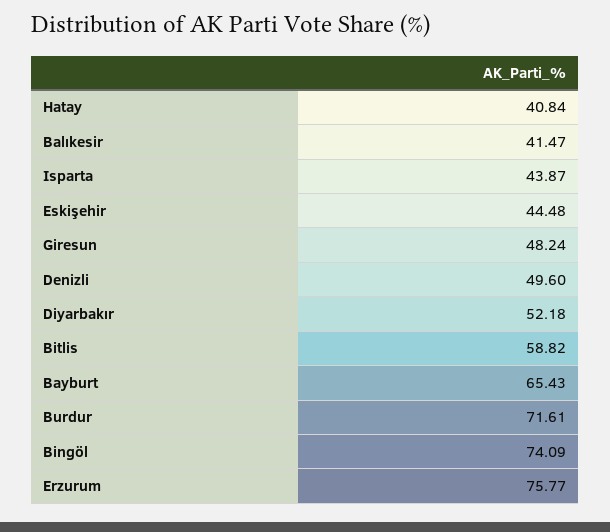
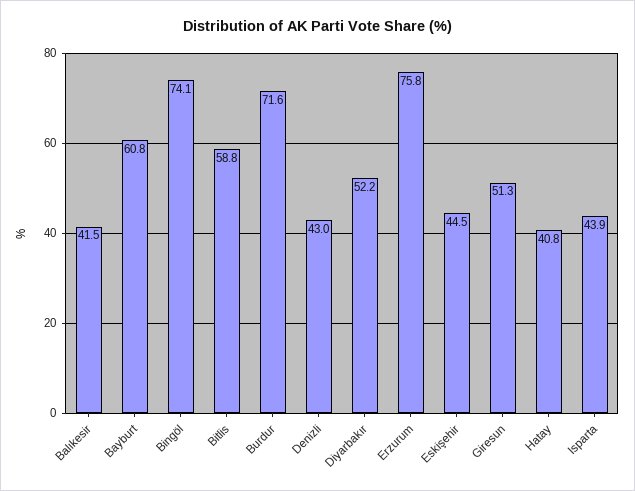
Giresun: 48.24 -> 51.3
Denizli: 49.6 -> 43
Bayburt: 65.43 -> 60.8

